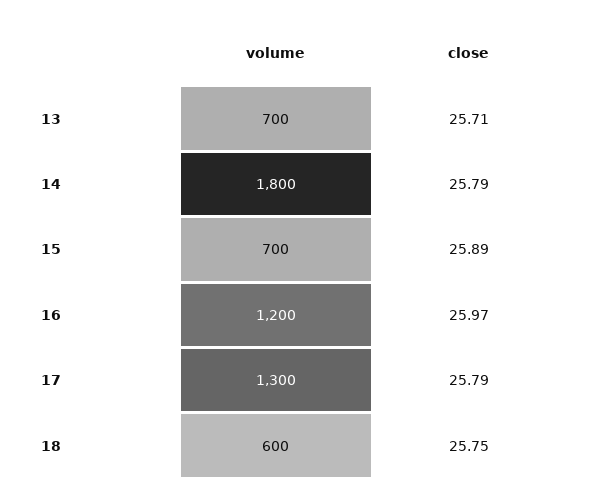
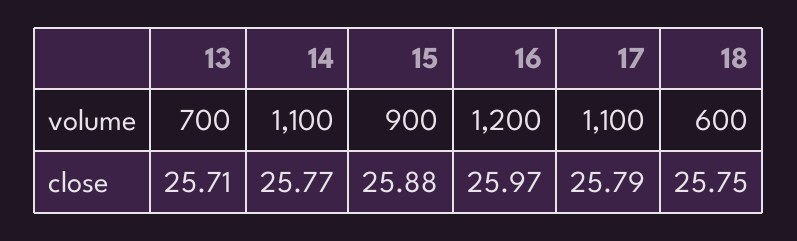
volume, 14: 1800 -> 1100
close, 14: 25.79 -> 25.77
volume, 15: 700 -> 900
close, 15: 25.89 -> 25.88
volume, 17: 1300 -> 1100

